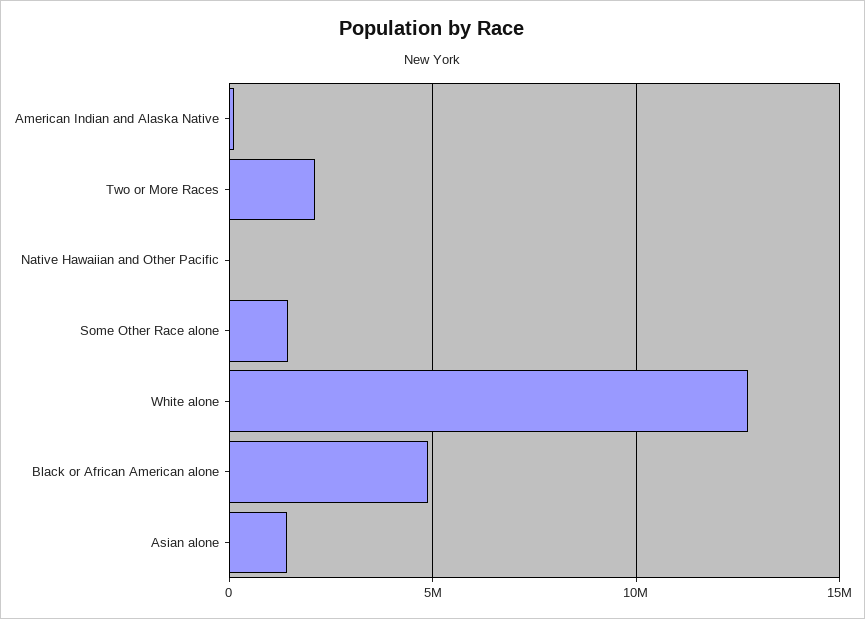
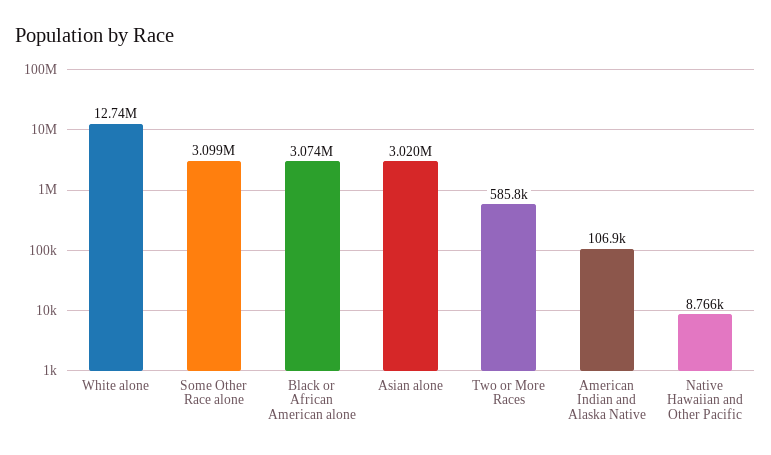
Two or More Races: 2000000 -> 585800
Some Other Race alone: 1500000 -> 3099000
Black or African American alone: 5000000 -> 3074000
Asian alone: 1500000 -> 3020000

